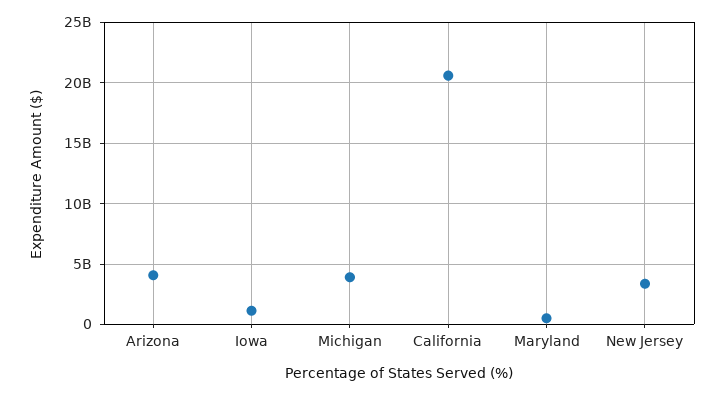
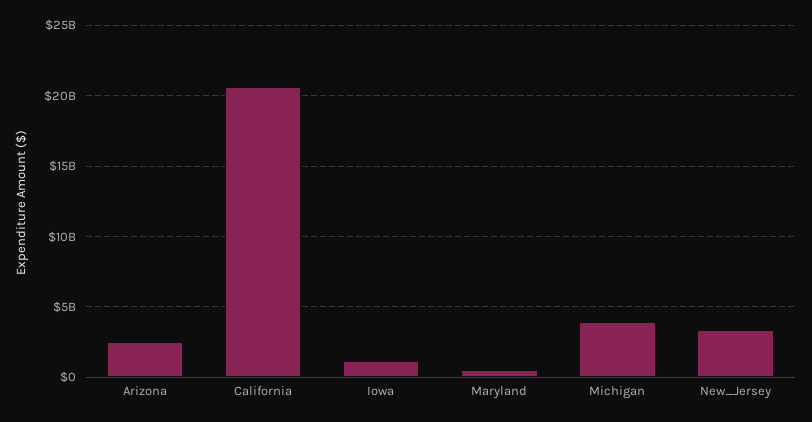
Arizona: 4000000000 -> 2500000000

